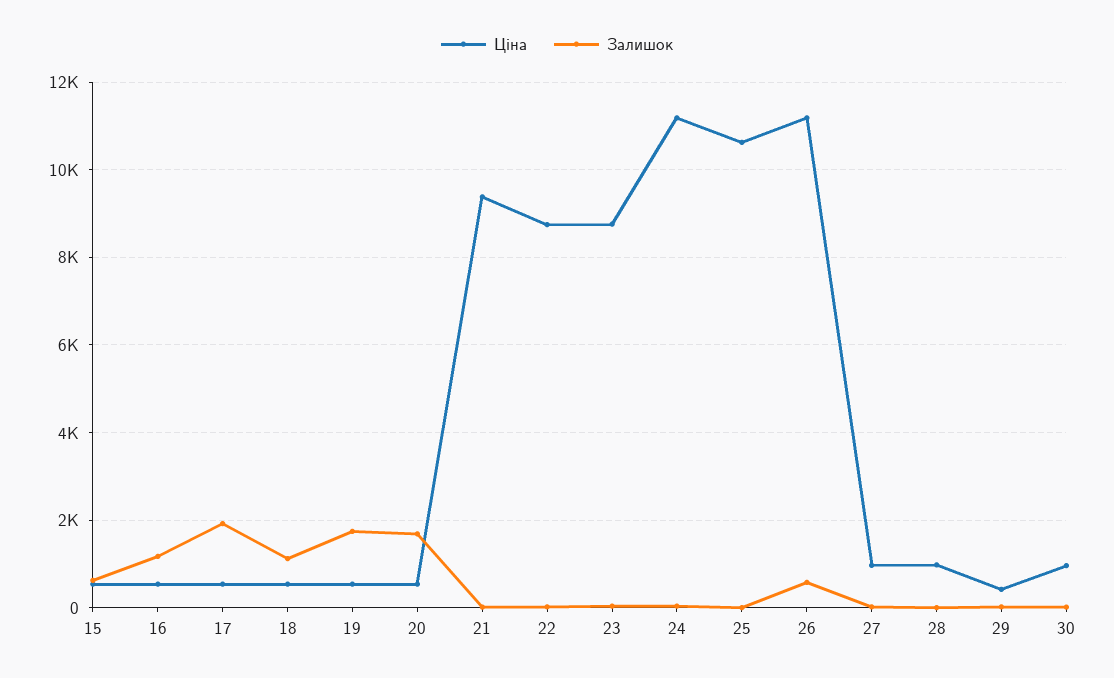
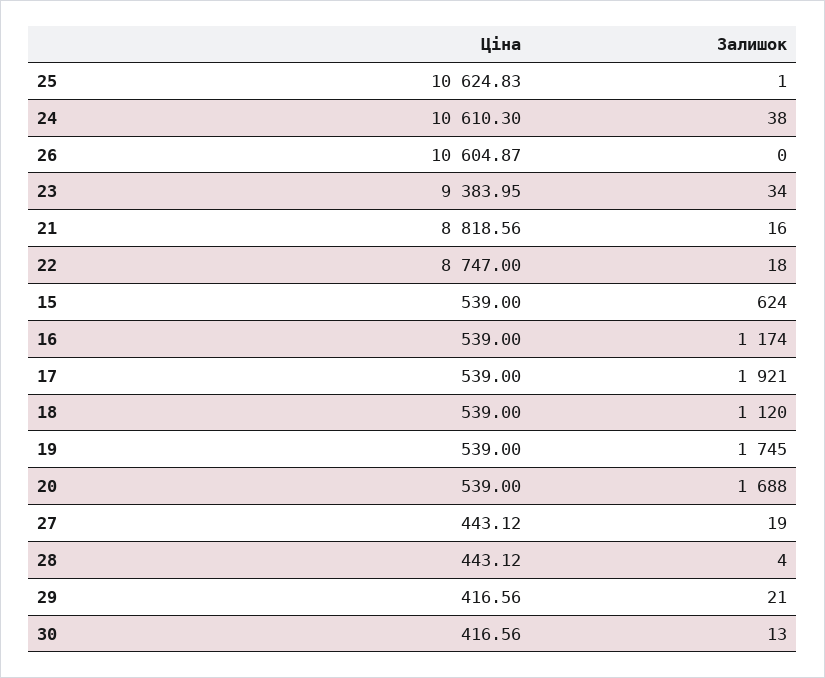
Ціна, 21: 9400 -> 8818.56
Ціна, 23: 8800 -> 9383.95
Ціна, 24: 11200 -> 10610.3
Ціна, 26: 11200 -> 10604.87
Залишок, 26: 600 -> 0
Ціна, 27: 1000 -> 443.12
Ціна, 28: 1000 -> 443.12
Ціна, 30: 1000 -> 416.56

